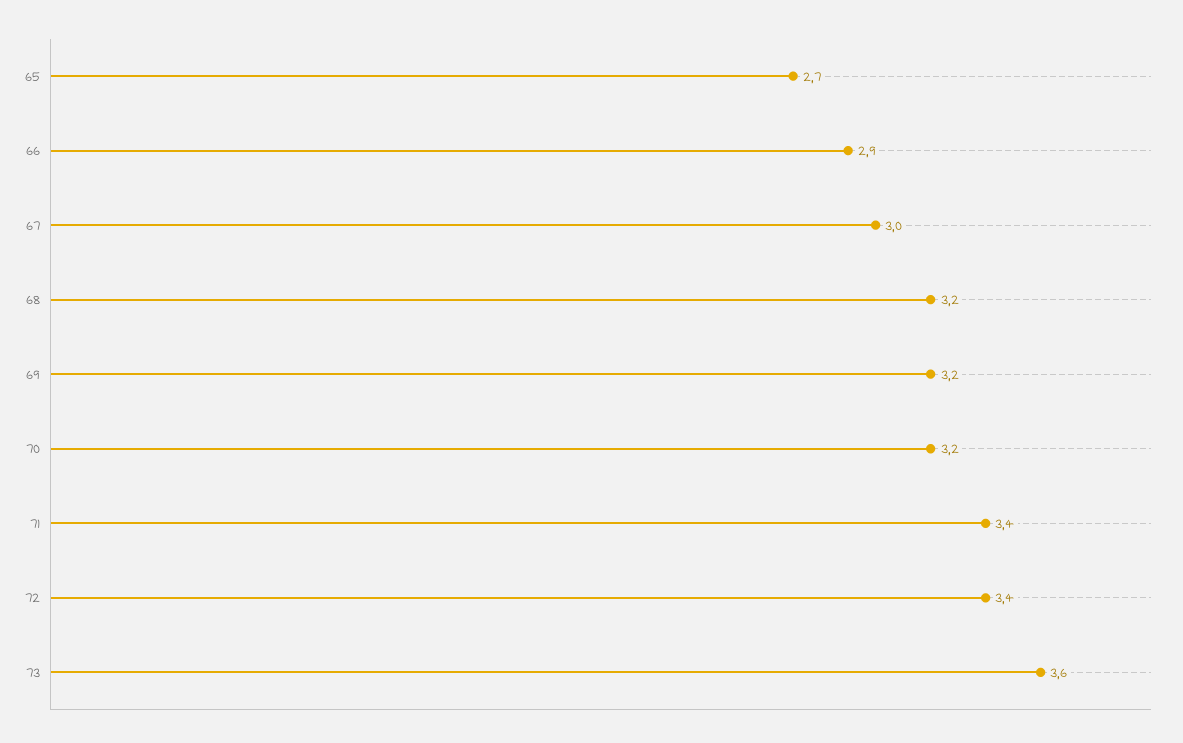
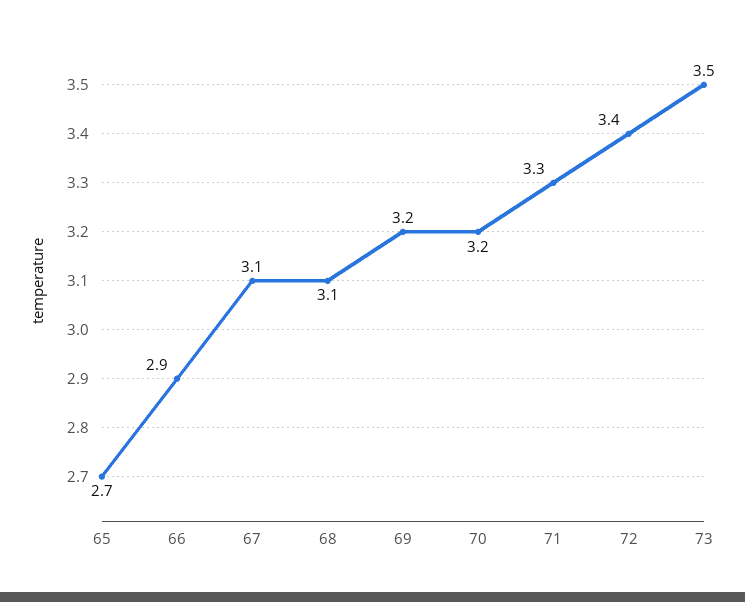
67: 3 -> 3.1
68: 3.2 -> 3.1
71: 3.4 -> 3.3
73: 3.6 -> 3.5

